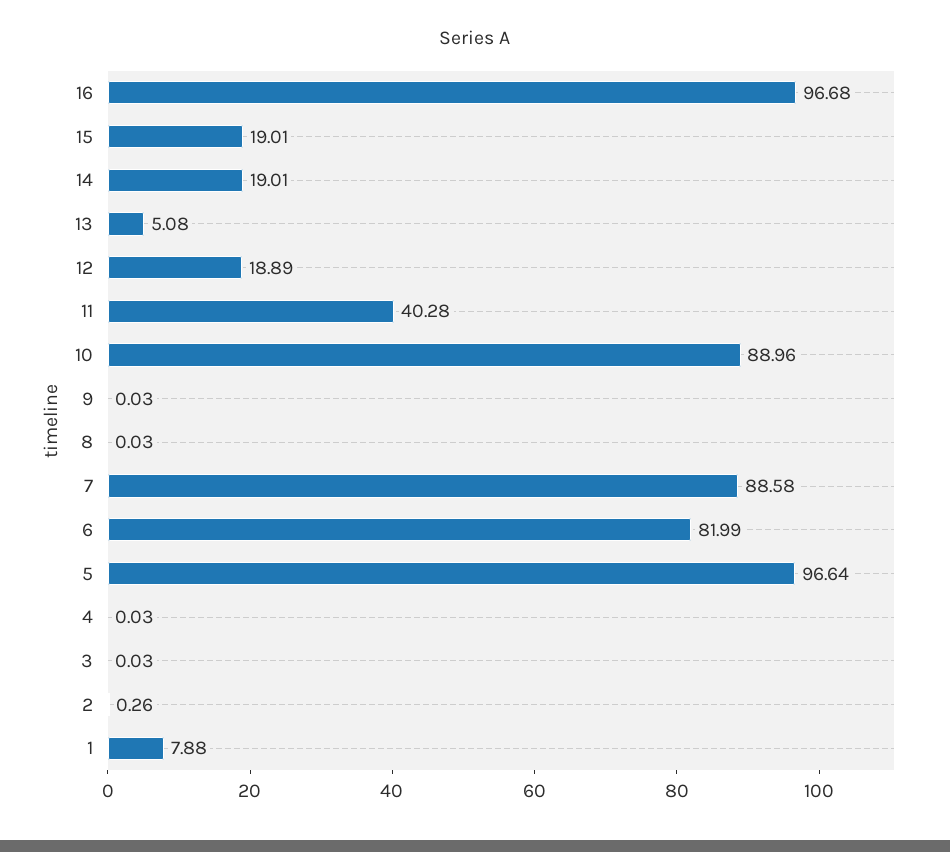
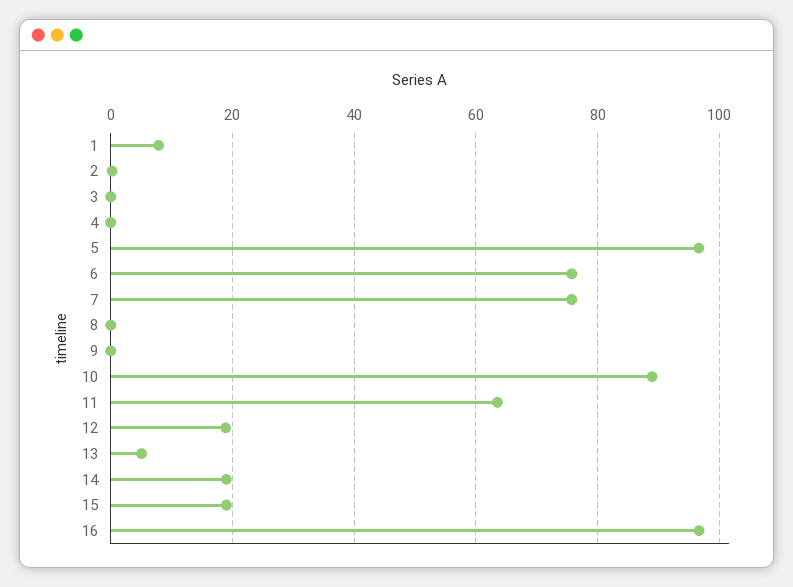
11: 40.28 -> 64
7: 88.58 -> 76
6: 81.99 -> 76

